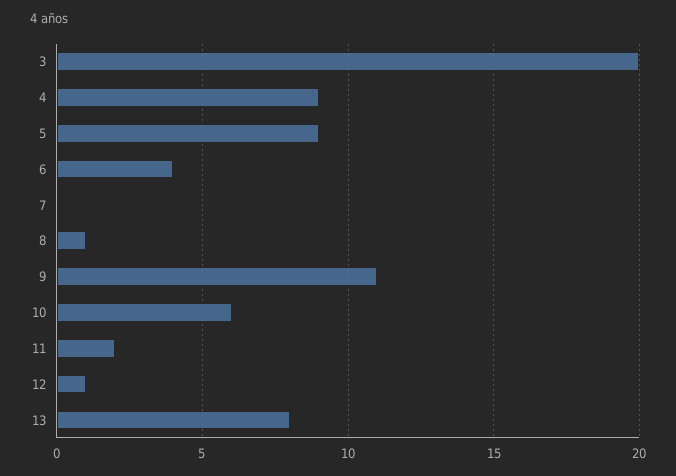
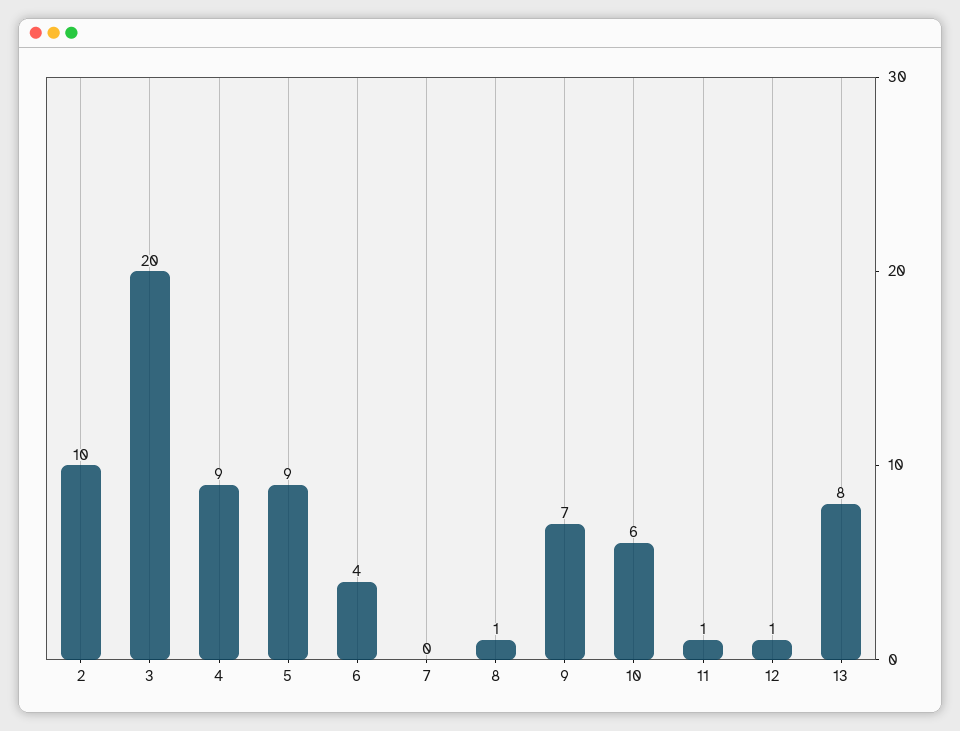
9: 11 -> 7
11: 2 -> 1
2: none -> 10

